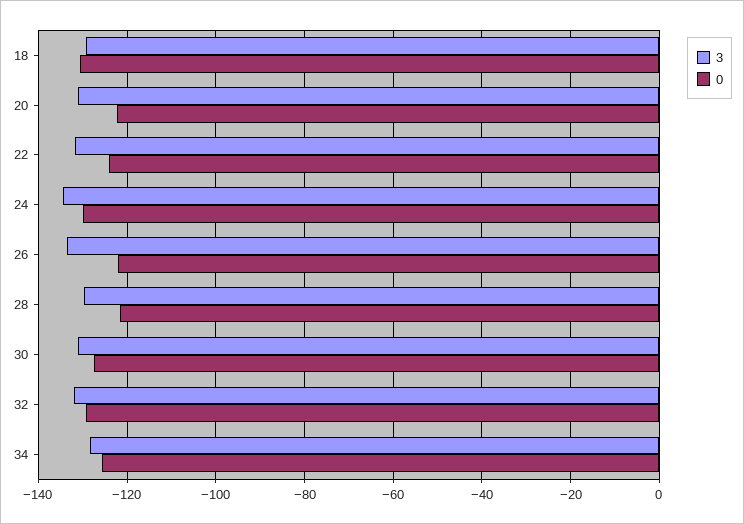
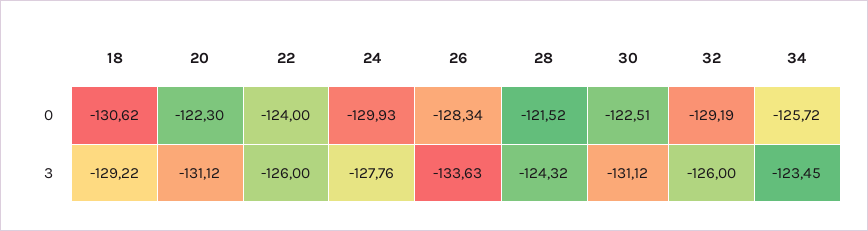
3, 22: -132 -> -126
3, 24: -134 -> -127.76
0, 26: -122 -> -128.34
3, 28: -130 -> -124.32
0, 30: -128 -> -122.51
3, 32: -132 -> -126
3, 34: -128 -> -123.45

